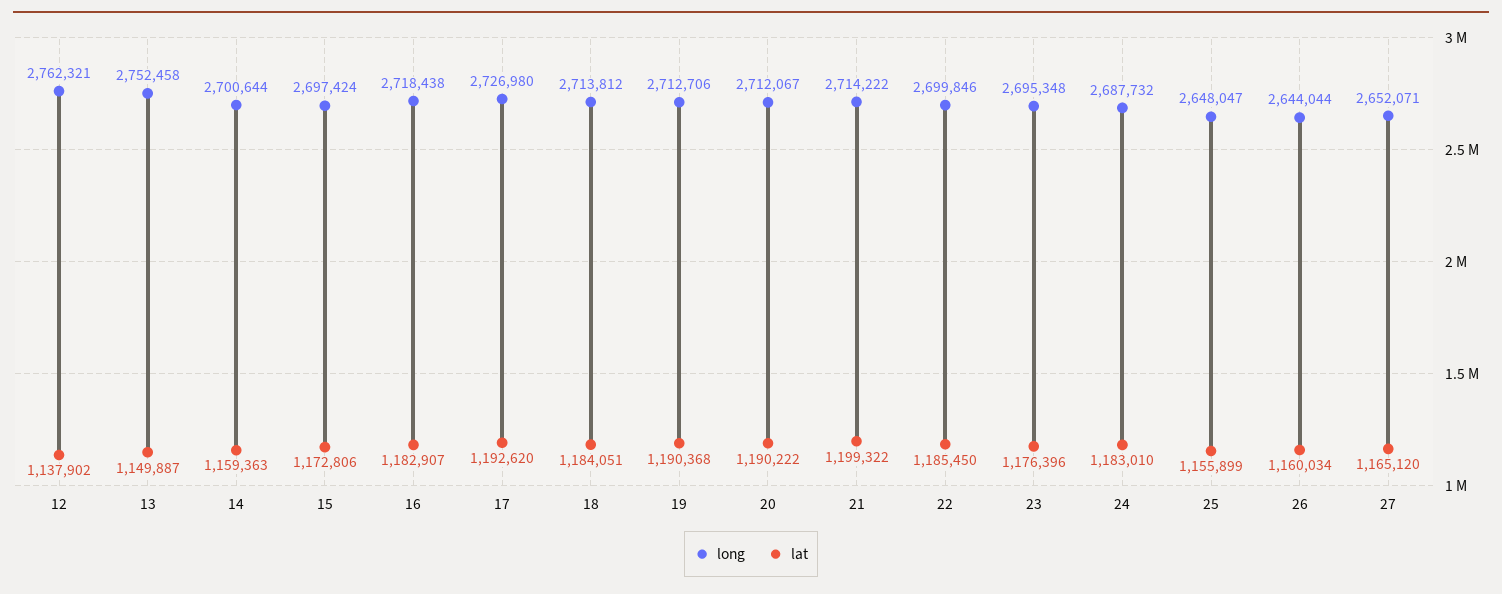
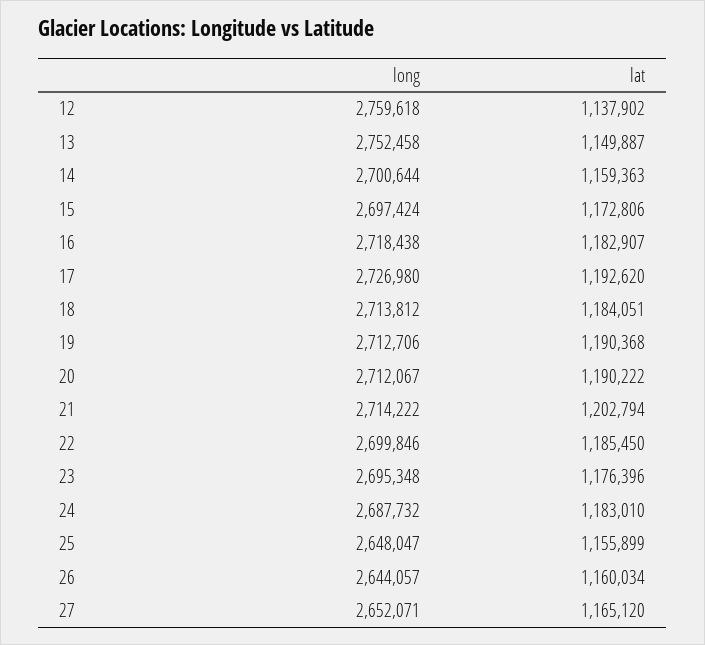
long, 12: 2762321 -> 2759618
lat, 21: 1199322 -> 1202794
long, 26: 2644044 -> 2644057

